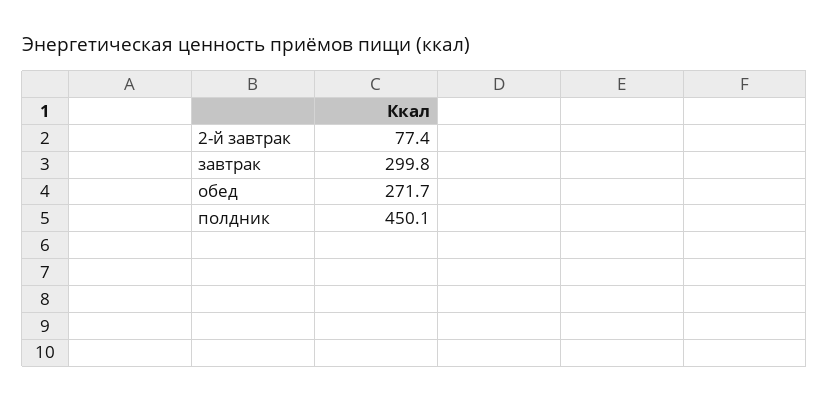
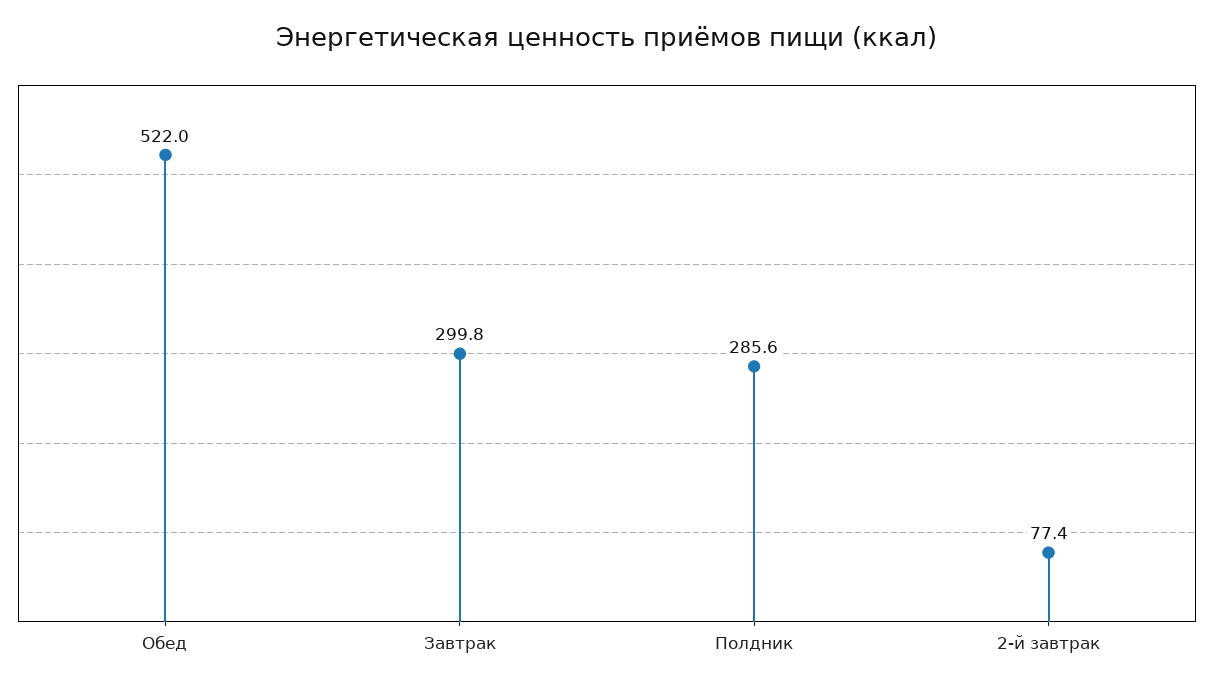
обед: 271.7 -> 522
полдник: 450.1 -> 285.6

